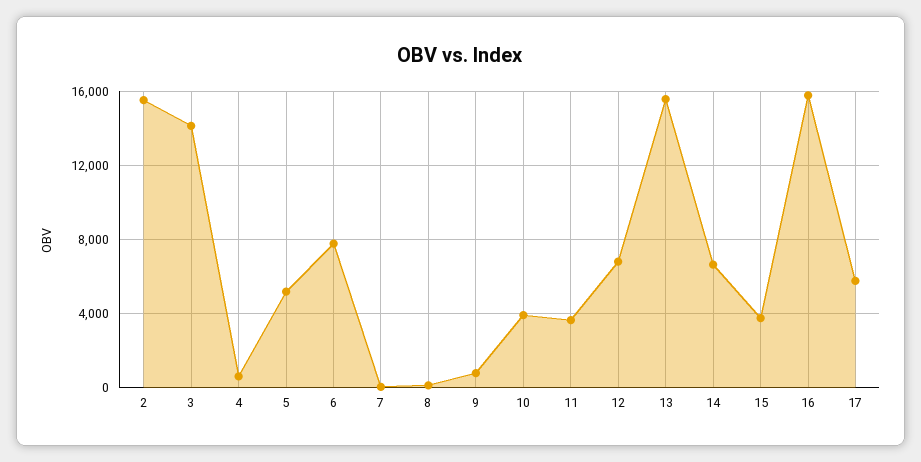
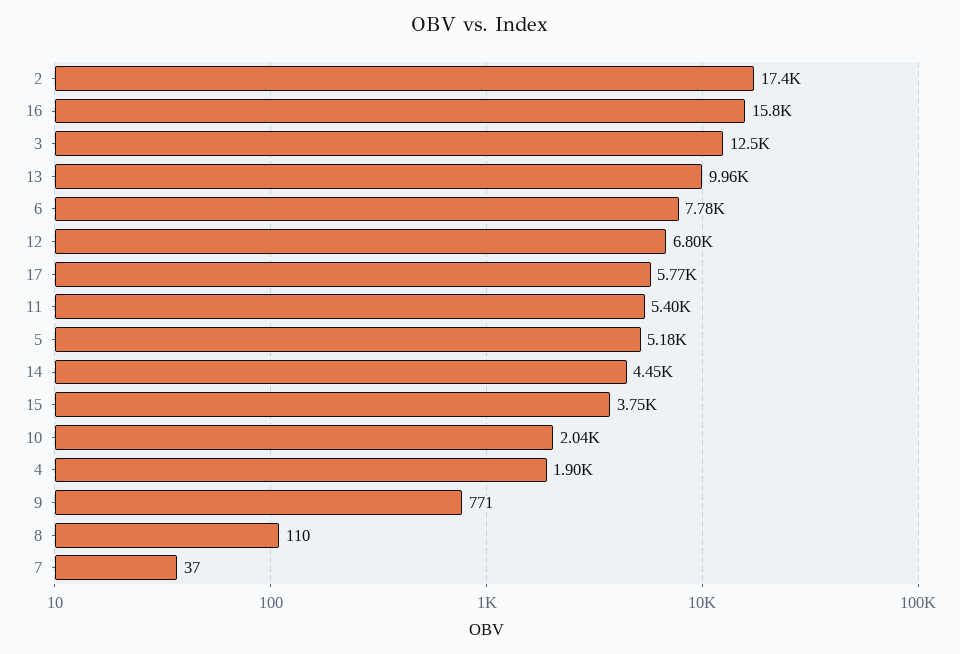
2: 15500 -> 17400
3: 14000 -> 12500
4: 500 -> 1900
10: 4000 -> 2040
11: 3500 -> 5400
13: 15500 -> 9960
14: 6500 -> 4450

